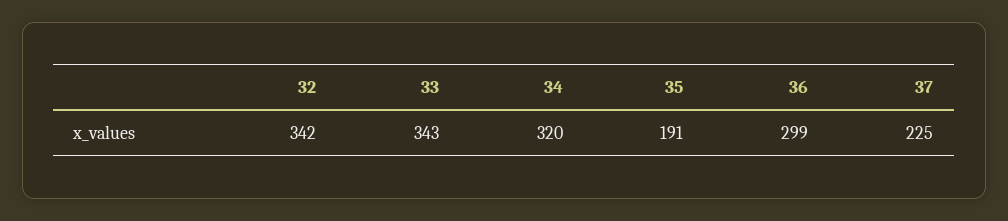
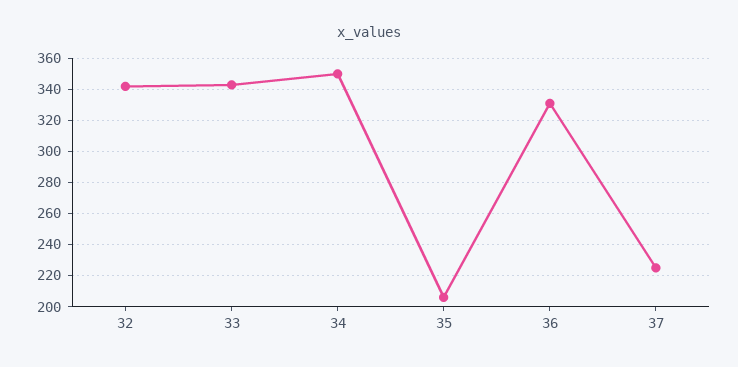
34: 320 -> 350
35: 191 -> 205
36: 299 -> 330

